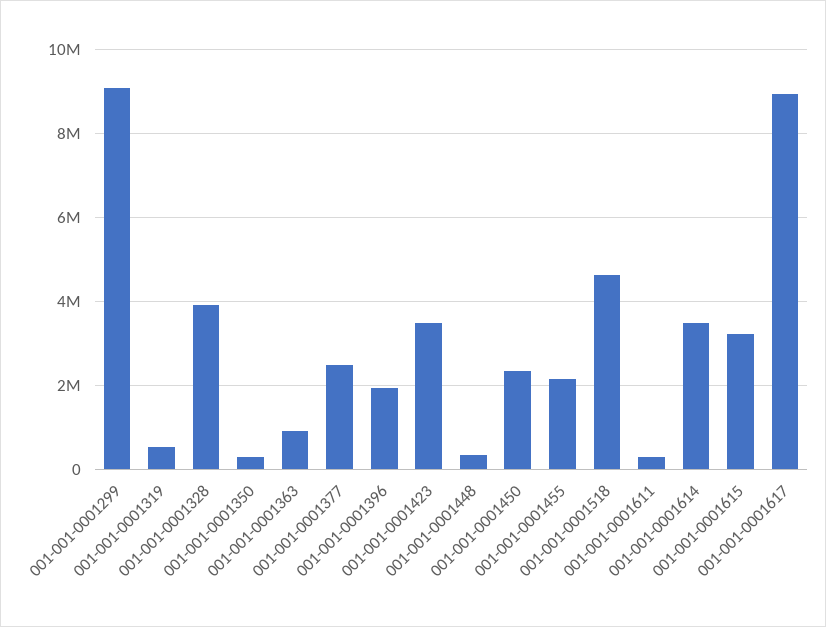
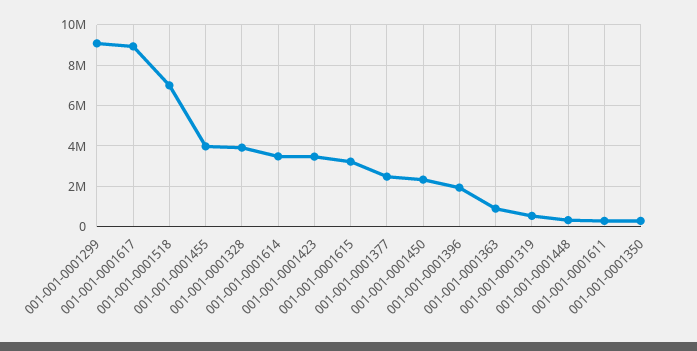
001-001-0001455: 2200000 -> 4000000
001-001-0001518: 4600000 -> 7000000

